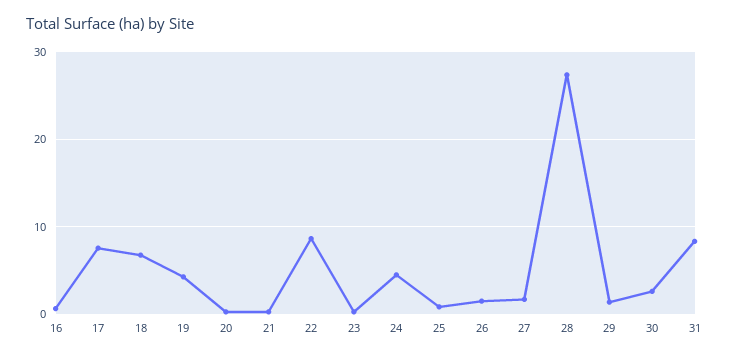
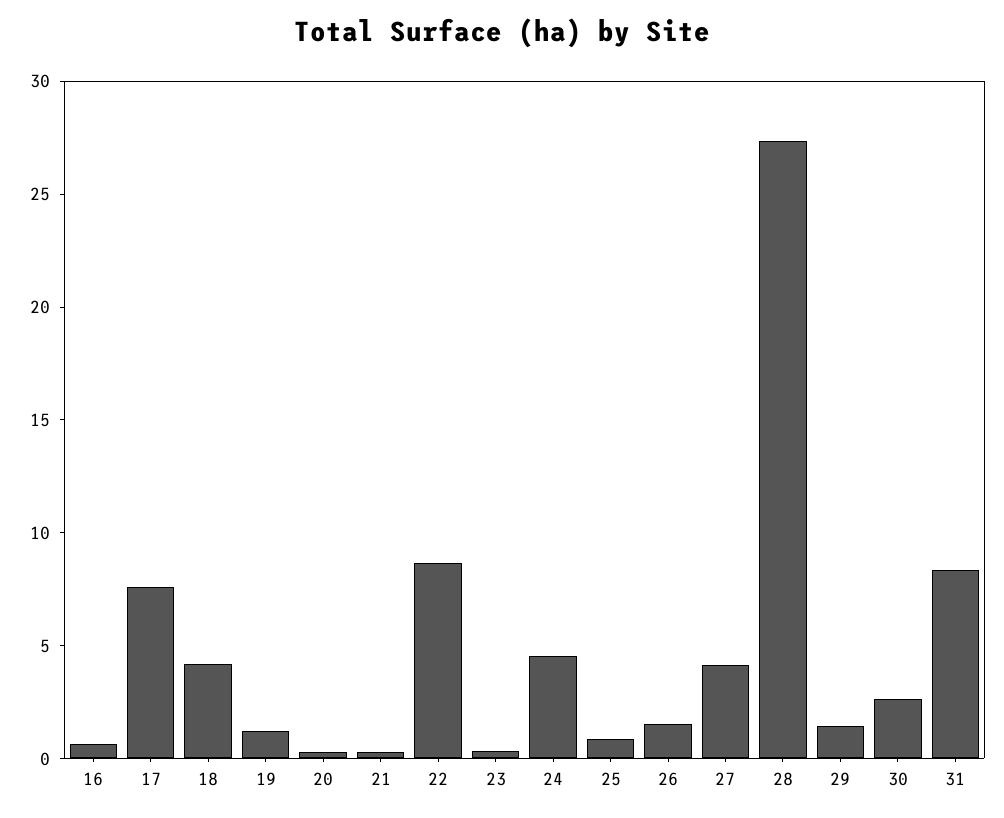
18: 7 -> 4
19: 4 -> 1
27: 2 -> 4

